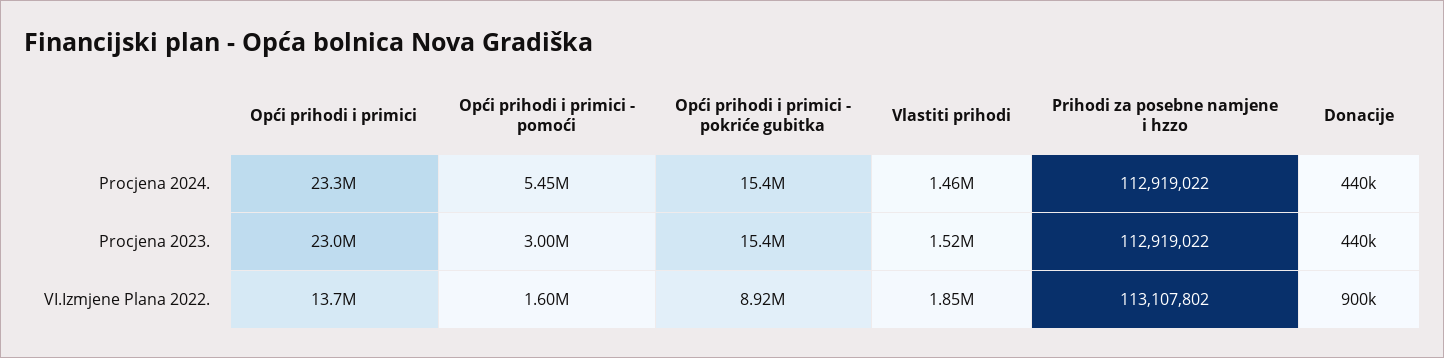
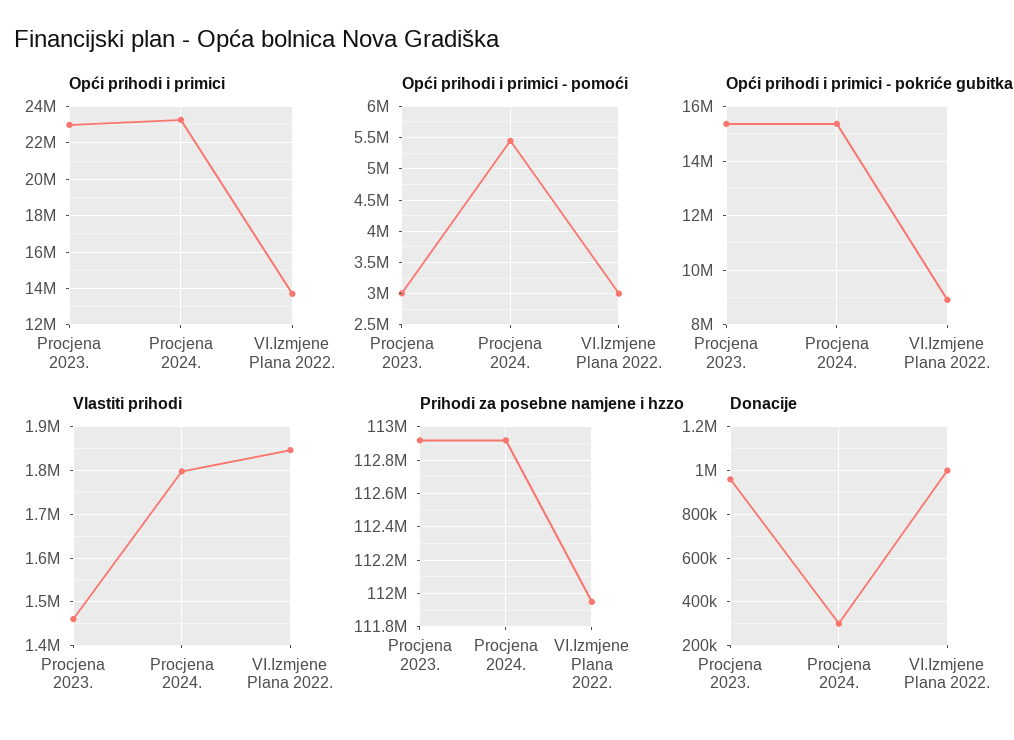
Vlastiti prihodi, Procjena 2024.: 1460000 -> 1800000
Donacije, Procjena 2024.: 440000 -> 300000
Vlastiti prihodi, Procjena 2023.: 1520000 -> 1460000
Donacije, Procjena 2023.: 440000 -> 950000
Opći prihodi i primici - pomoći, VI.Izmjene Plana 2022.: 1600000 -> 3000000
Prihodi za posebne namjene i hzzo, VI.Izmjene Plana 2022.: 113107802 -> 111950000
Donacije, VI.Izmjene Plana 2022.: 900000 -> 1000000

